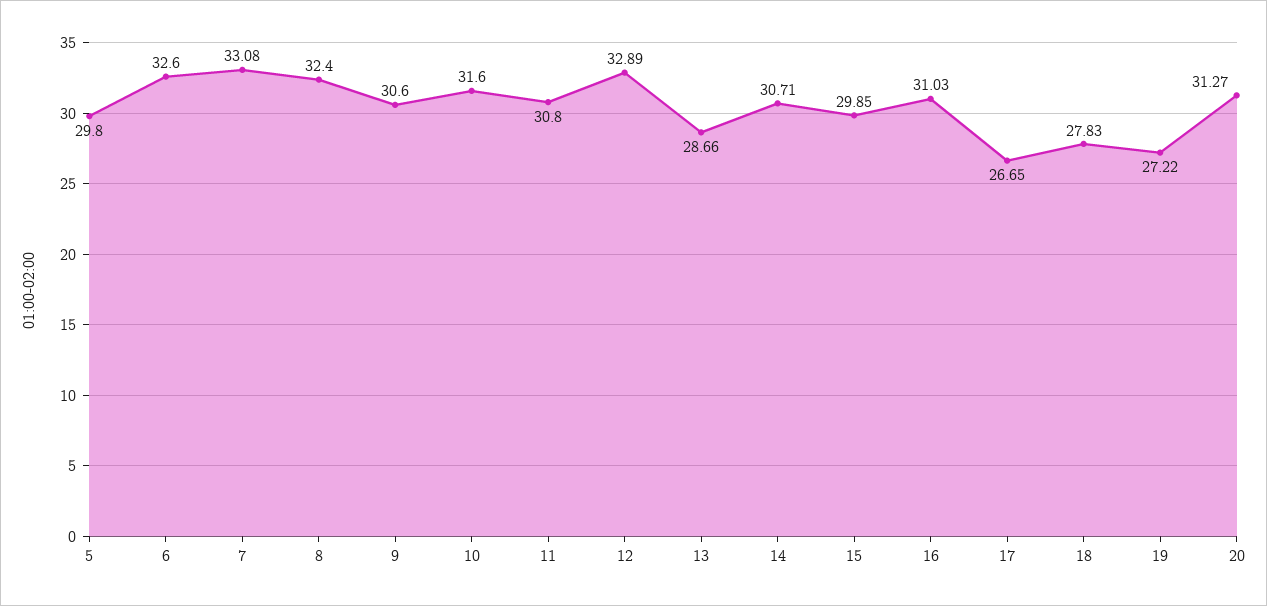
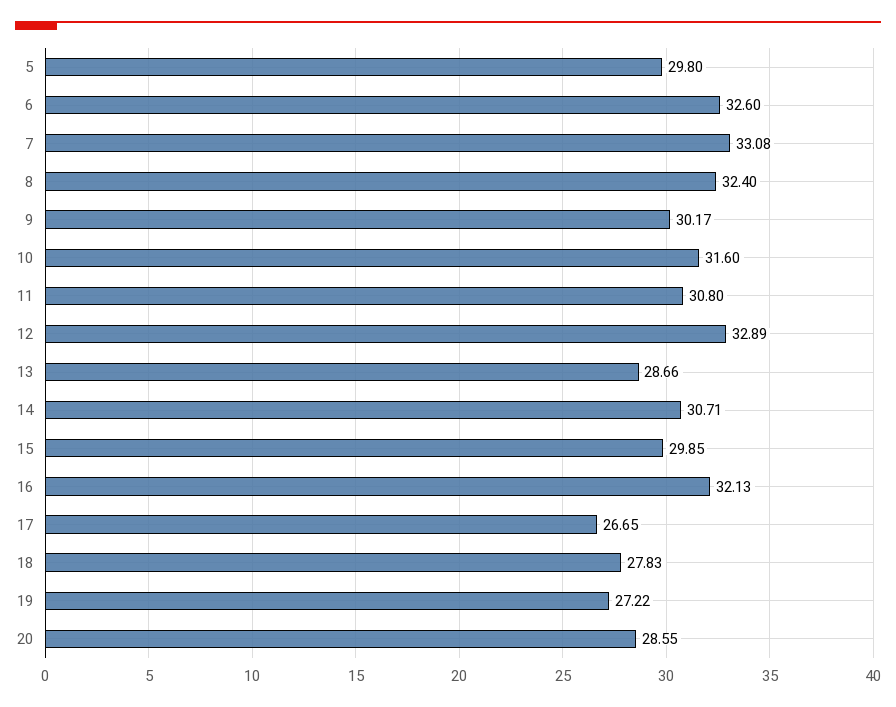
9: 30.6 -> 30.17
16: 31.03 -> 32.13
20: 31.27 -> 28.55

